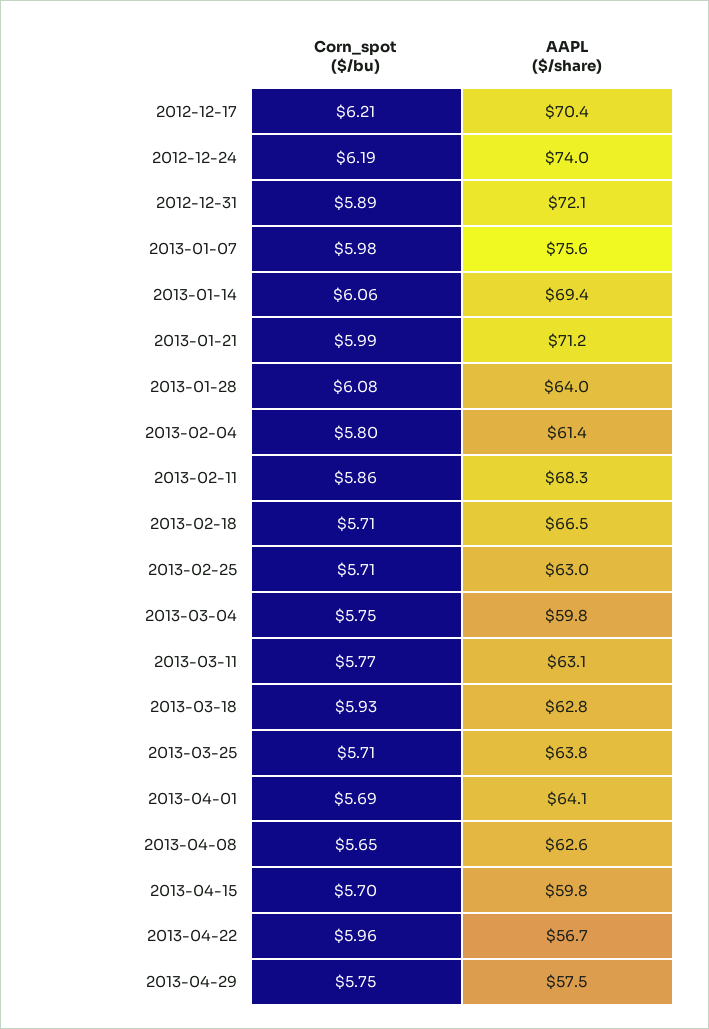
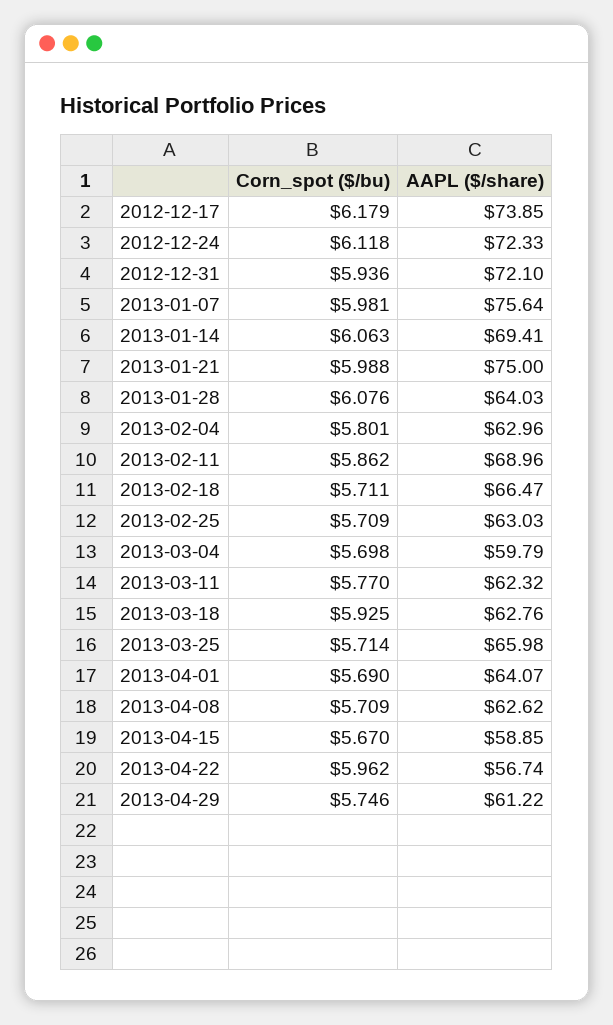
Corn_spot ($/bu), 2012-12-17: 6.21 -> 6.179
AAPL ($/share), 2012-12-17: 70.4 -> 73.85
Corn_spot ($/bu), 2012-12-24: 6.19 -> 6.118
AAPL ($/share), 2012-12-24: 74 -> 72.33
Corn_spot ($/bu), 2012-12-31: 5.89 -> 5.936
AAPL ($/share), 2013-01-21: 71.2 -> 75
AAPL ($/share), 2013-02-04: 61.4 -> 62.96
AAPL ($/share), 2013-02-11: 68.3 -> 68.96
Corn_spot ($/bu), 2013-03-04: 5.75 -> 5.698
AAPL ($/share), 2013-03-11: 63.1 -> 62.32
AAPL ($/share), 2013-03-25: 63.8 -> 65.98
Corn_spot ($/bu), 2013-04-08: 5.65 -> 5.709
Corn_spot ($/bu), 2013-04-15: 5.7 -> 5.67
AAPL ($/share), 2013-04-15: 59.8 -> 58.85
AAPL ($/share), 2013-04-29: 57.5 -> 61.22

